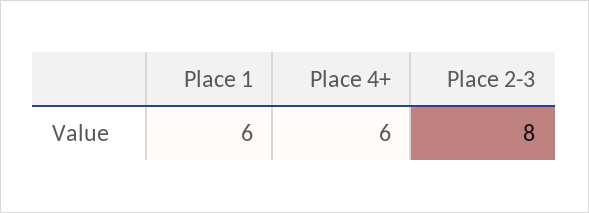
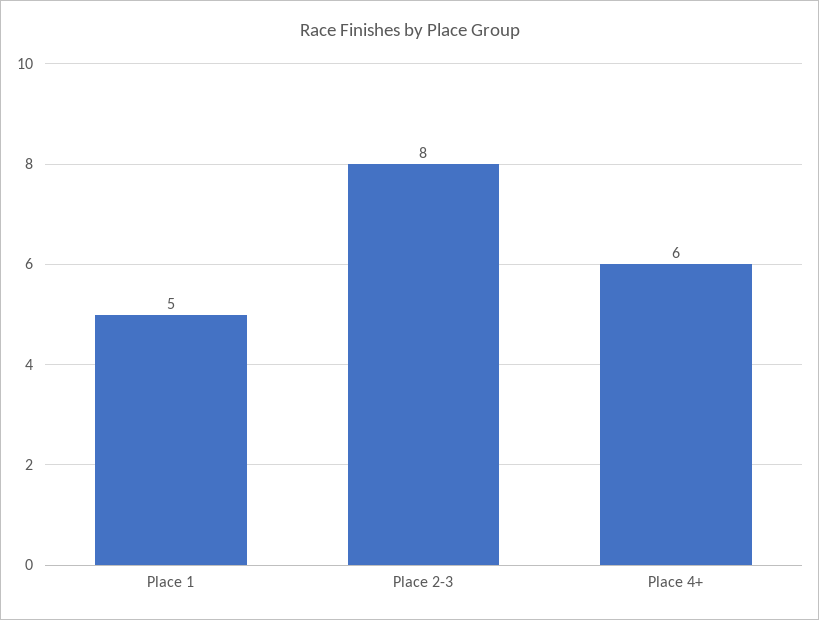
Place 1: 6 -> 5

